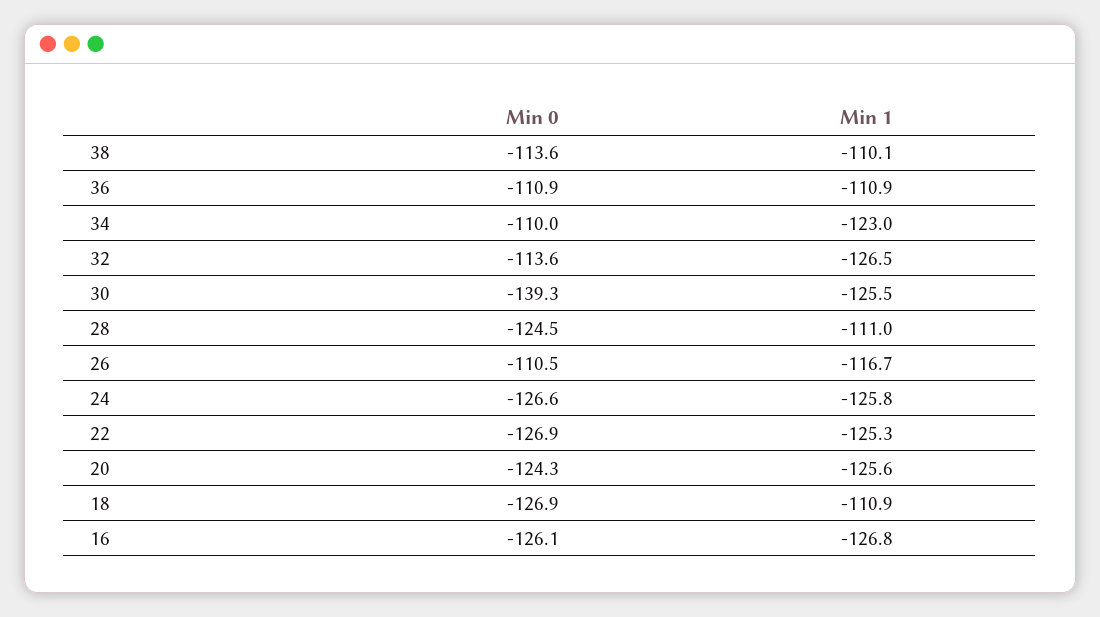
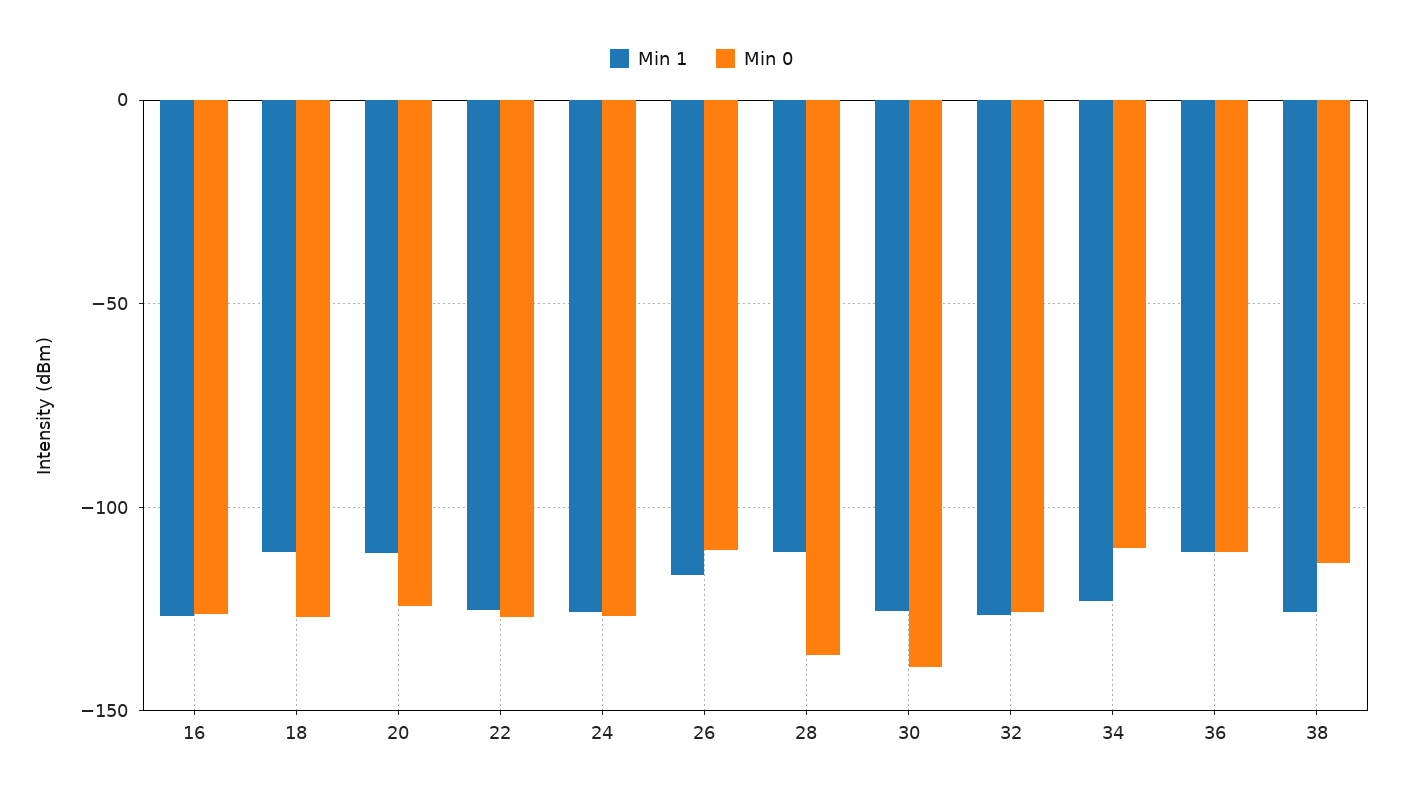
Min 1, 38: -110.1 -> -125
Min 0, 32: -113.6 -> -125
Min 0, 28: -124.5 -> -135
Min 1, 20: -125.6 -> -110

